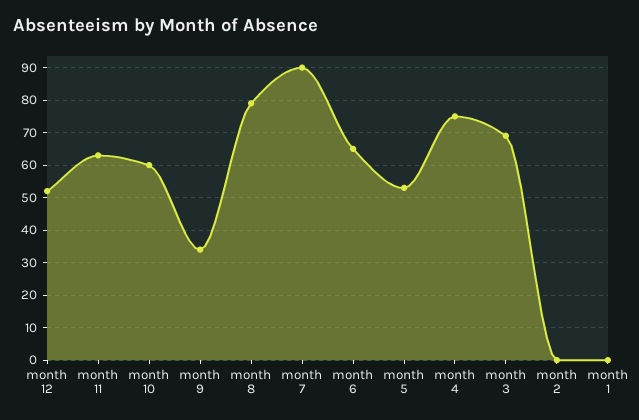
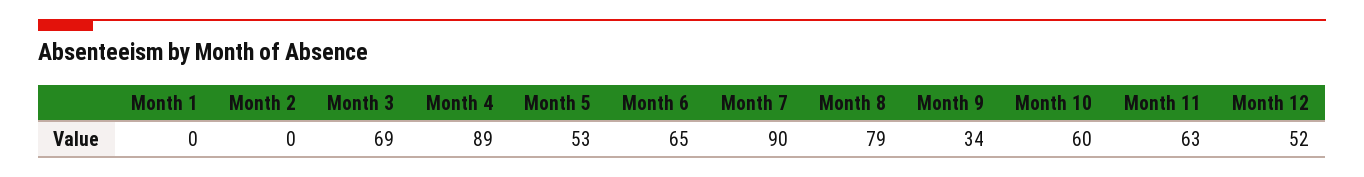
month 4: 75 -> 89

